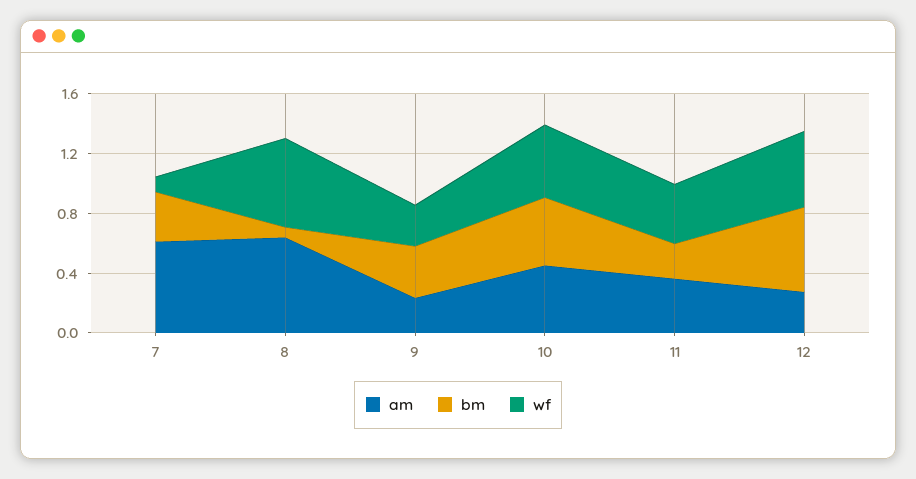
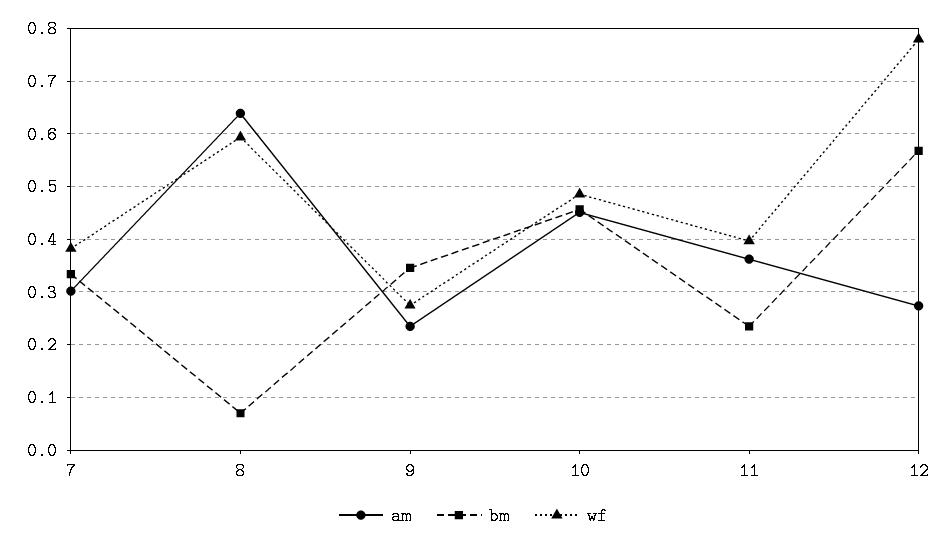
am, 7: 0.6 -> 0.3
wf, 7: 0.1 -> 0.38
wf, 12: 0.5 -> 0.78

